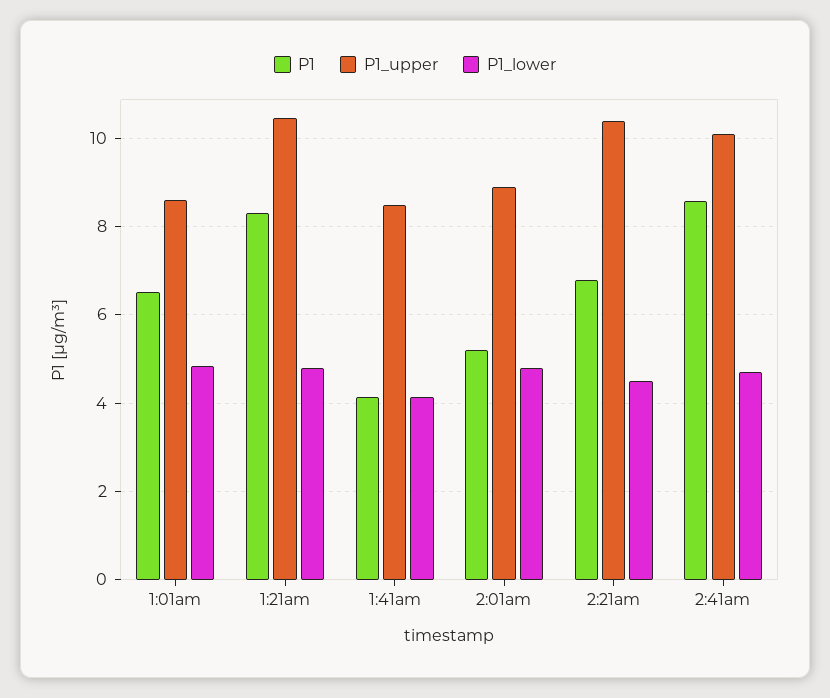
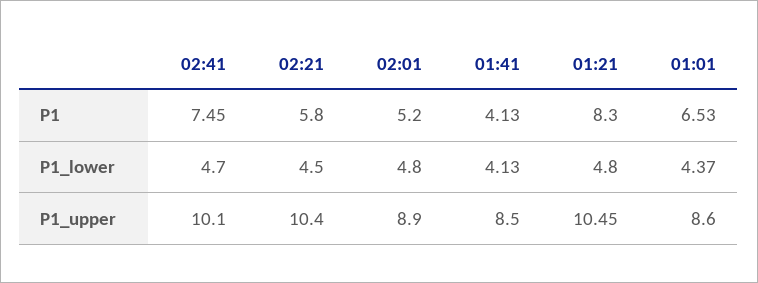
P1_lower, 1:01am: 4.8 -> 4.37
P1, 2:21am: 6.8 -> 5.8
P1, 2:41am: 8.6 -> 7.45

